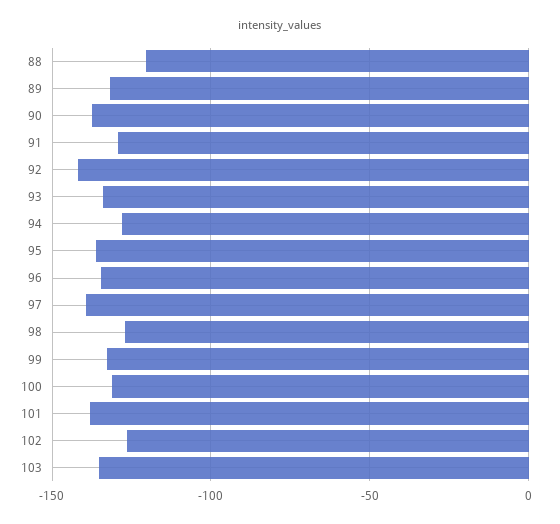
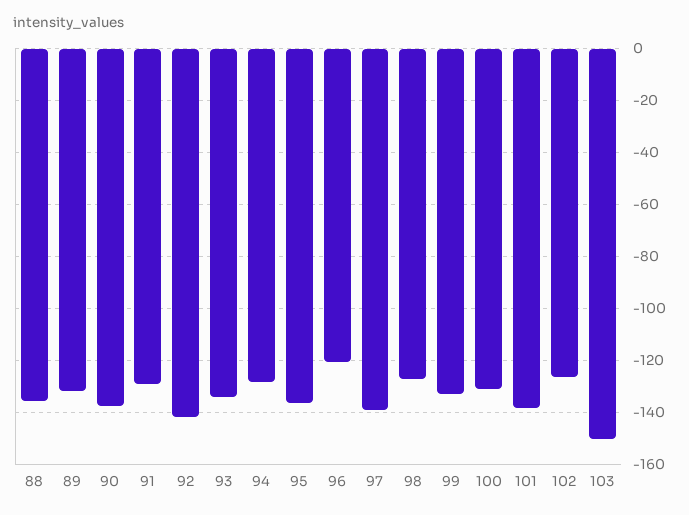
88: -120 -> -135
96: -135 -> -120
103: -135 -> -150

